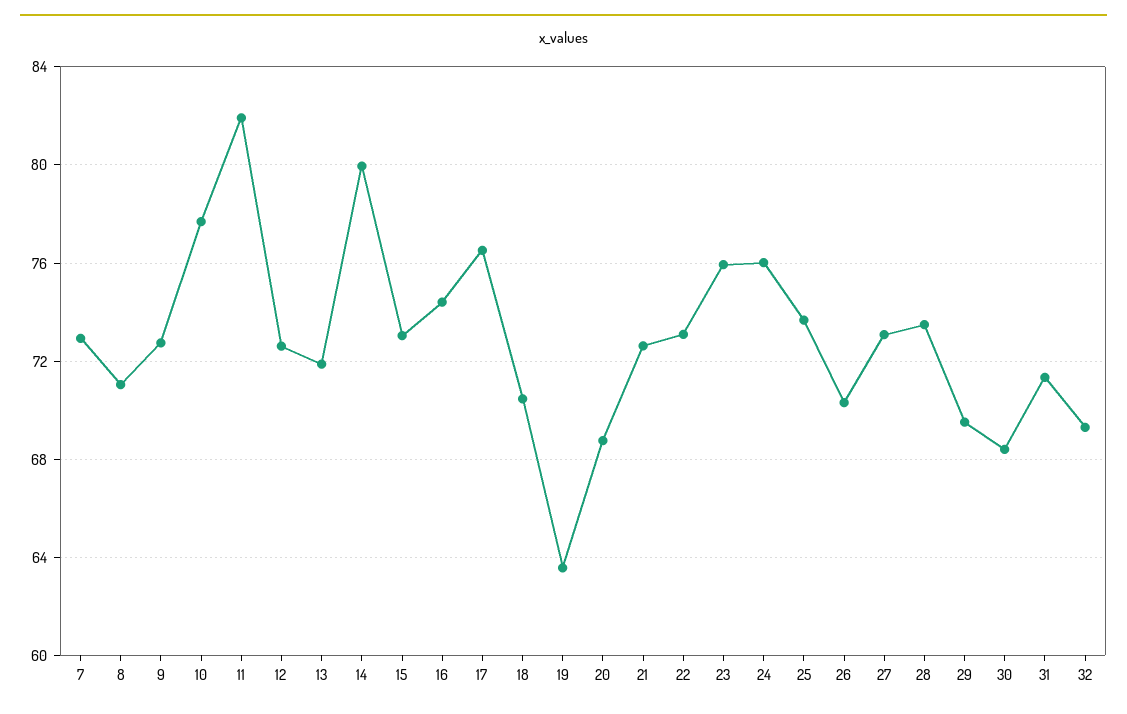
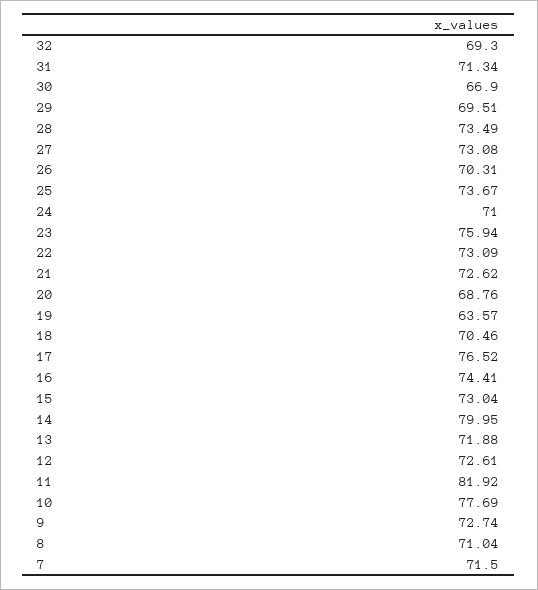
7: 73 -> 71.5
24: 76 -> 71
30: 68.5 -> 66.9

